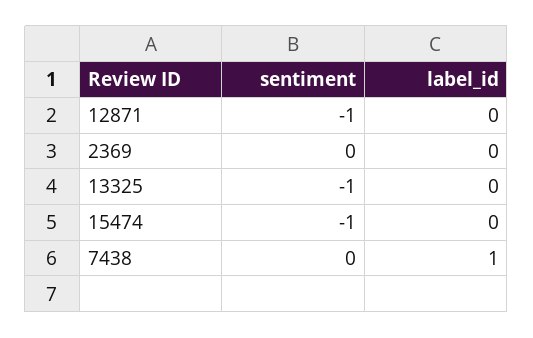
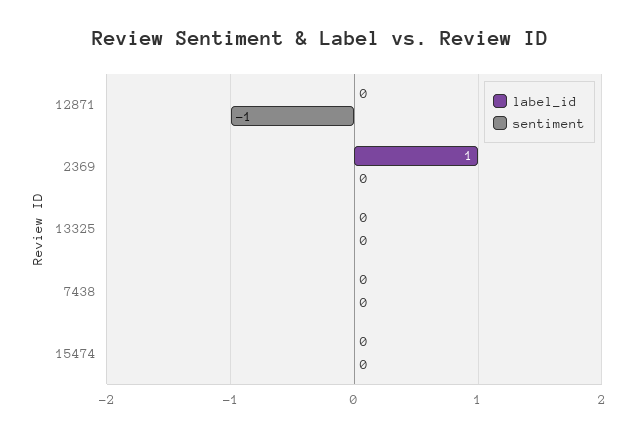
label_id, 2369: 0 -> 1
sentiment, 13325: -1 -> 0
sentiment, 15474: -1 -> 0
label_id, 7438: 1 -> 0

